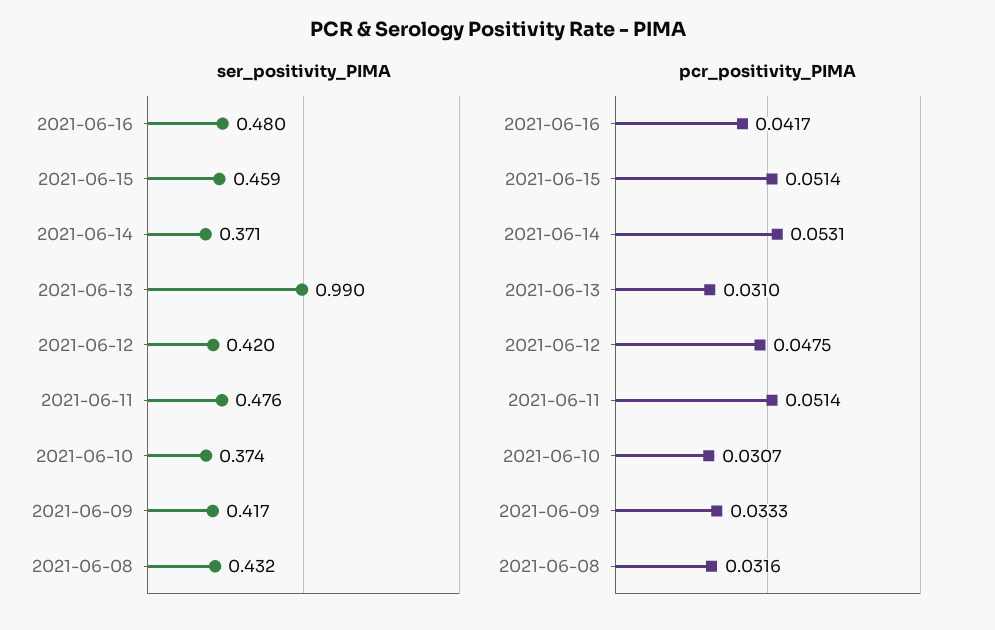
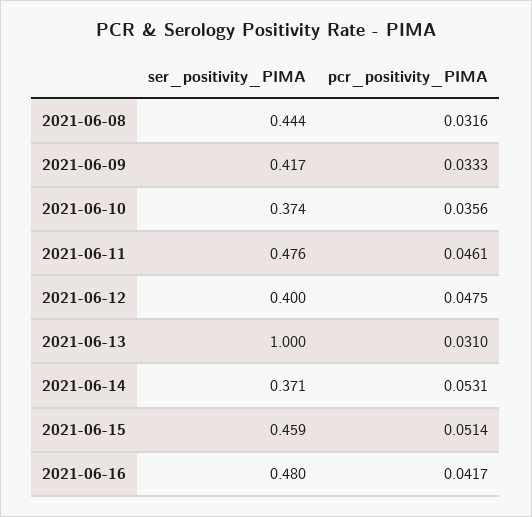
ser_positivity_PIMA, 2021-06-13: 0.99 -> 1
ser_positivity_PIMA, 2021-06-12: 0.42 -> 0.4
ser_positivity_PIMA, 2021-06-08: 0.432 -> 0.444
pcr_positivity_PIMA, 2021-06-11: 0.0514 -> 0.0461
pcr_positivity_PIMA, 2021-06-10: 0.0307 -> 0.0356

